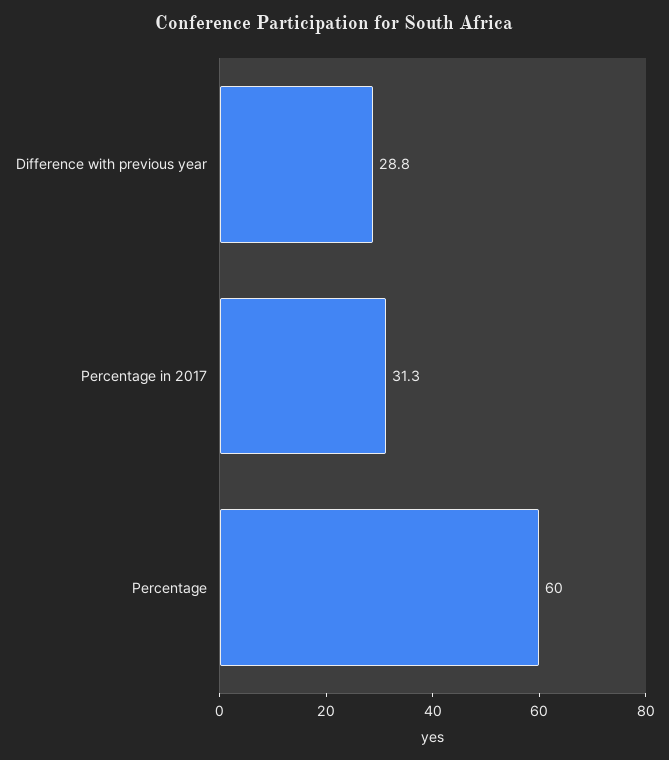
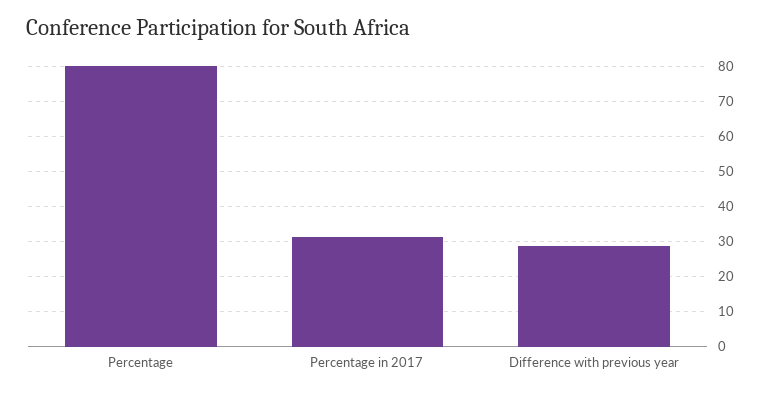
Percentage: 60 -> 80

